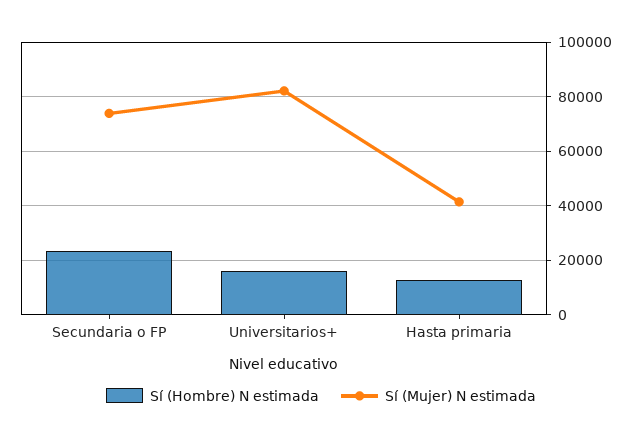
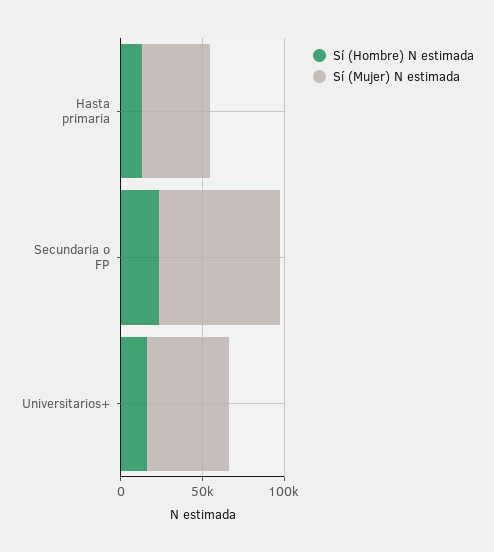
Sí (Mujer) N estimada, Universitarios+: 82500 -> 50000

